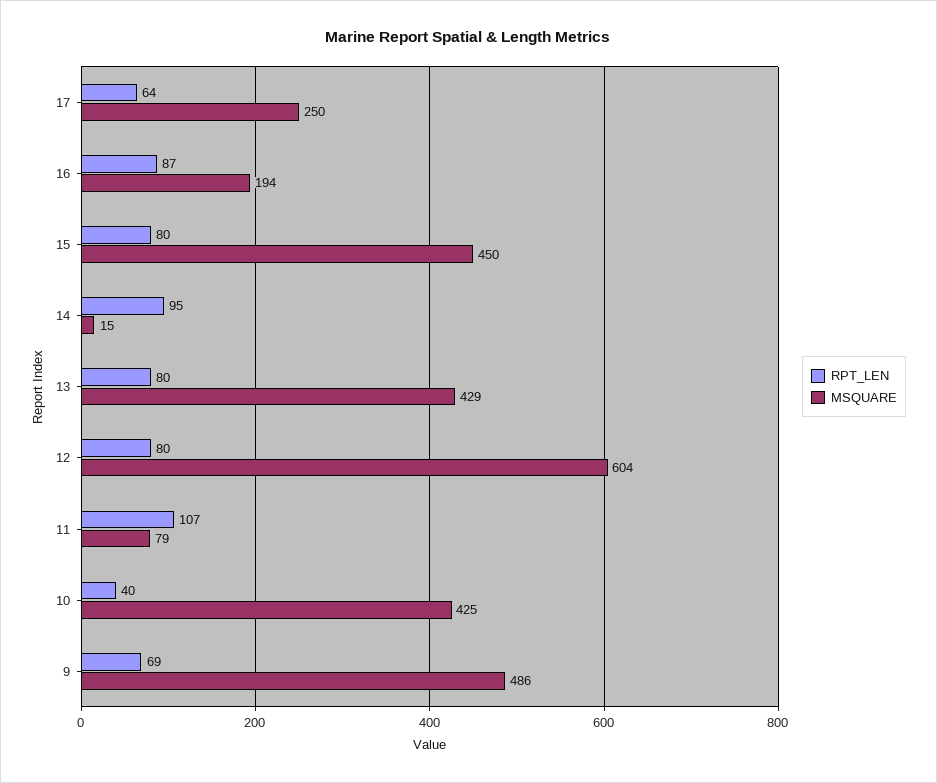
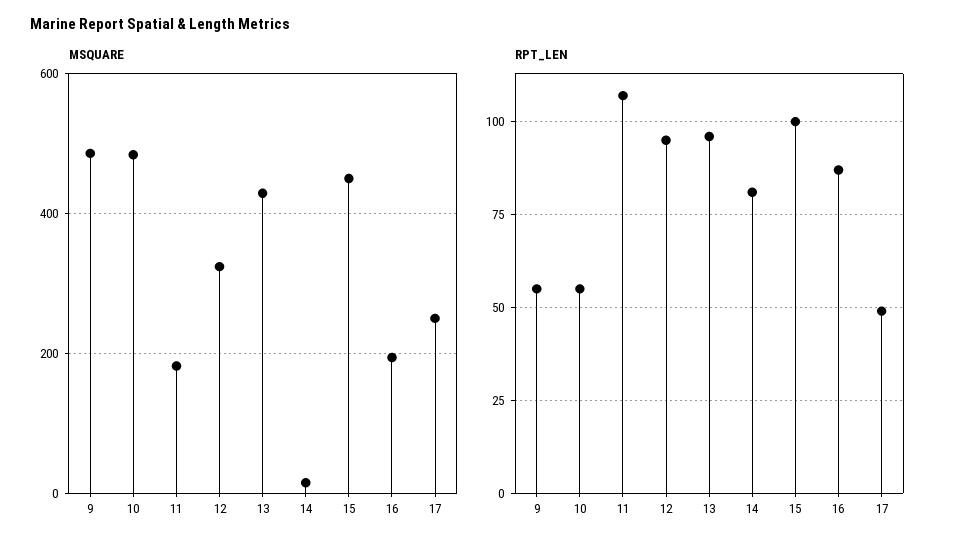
RPT_LEN, 17: 64 -> 50
RPT_LEN, 15: 80 -> 100
RPT_LEN, 14: 95 -> 80
RPT_LEN, 13: 80 -> 95
RPT_LEN, 12: 80 -> 95
MSQUARE, 12: 604 -> 320
MSQUARE, 11: 79 -> 180
RPT_LEN, 10: 40 -> 55
MSQUARE, 10: 425 -> 480
RPT_LEN, 9: 69 -> 55

